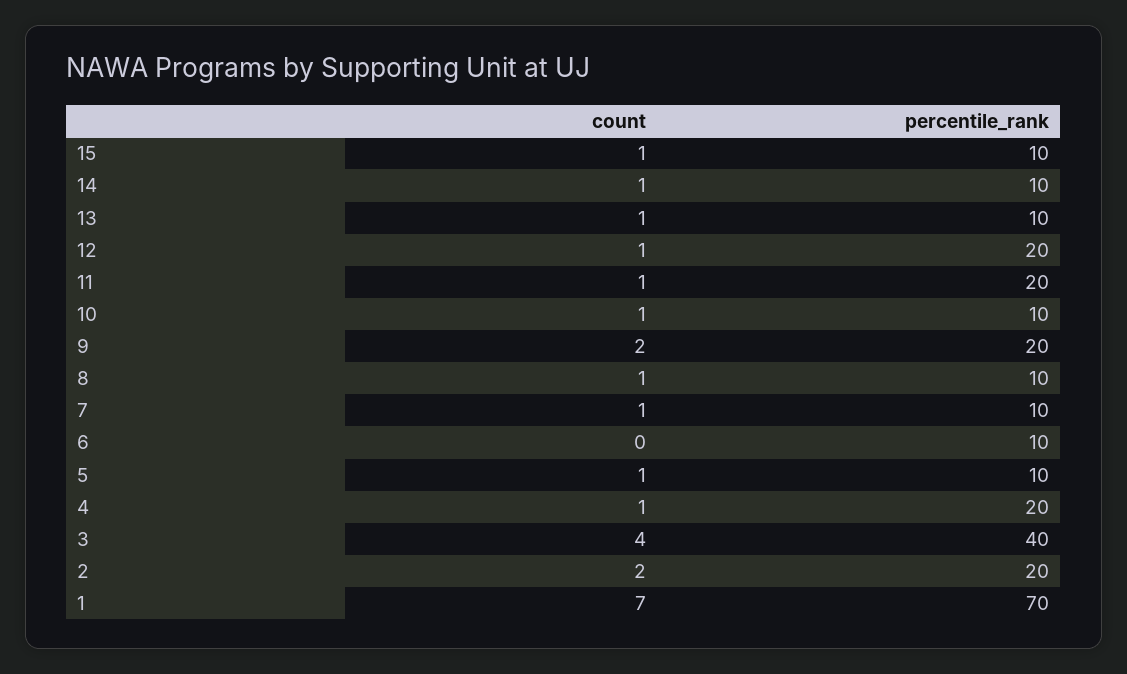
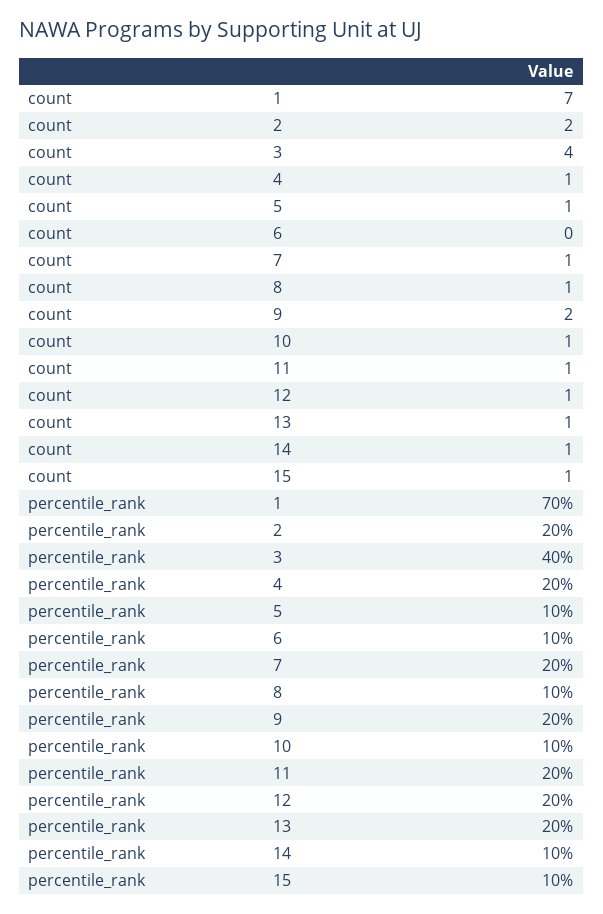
percentile_rank, 13: 10 -> 20
percentile_rank, 7: 10 -> 20

